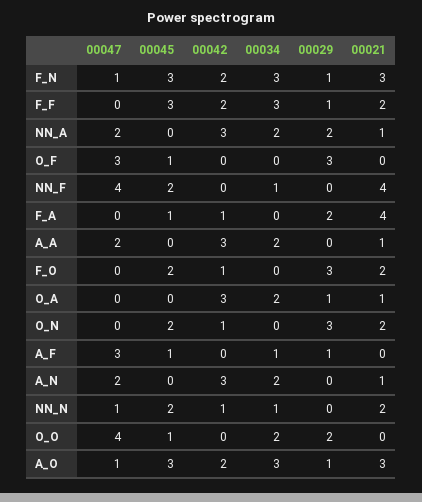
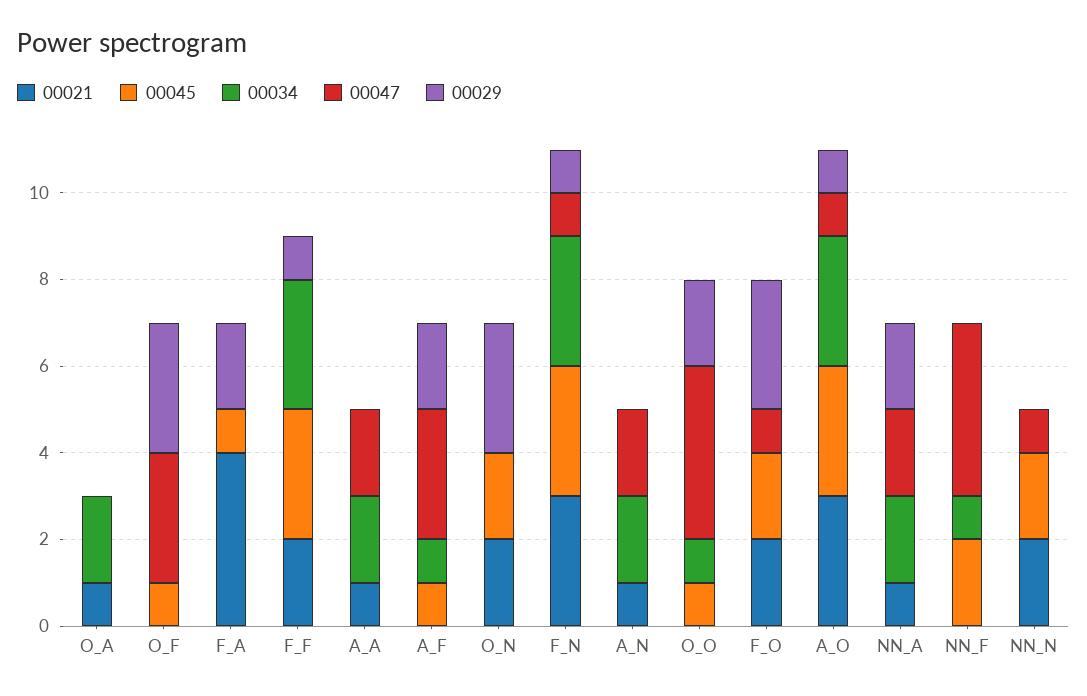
00042, F_N: 2 -> none
00042, F_F: 2 -> none
00042, NN_A: 3 -> none
00042, O_F: 0 -> none
00042, NN_F: 0 -> none
00021, NN_F: 4 -> 0
00042, F_A: 1 -> none
00042, A_A: 3 -> none
00047, F_O: 0 -> 1
00042, F_O: 1 -> none
00042, O_A: 3 -> none
00029, O_A: 1 -> 0
00042, O_N: 1 -> none
00042, A_F: 0 -> none
00029, A_F: 1 -> 2
00042, A_N: 3 -> none
00042, NN_N: 1 -> none
00034, NN_N: 1 -> 0
00042, O_O: 0 -> none
00034, O_O: 2 -> 1
00042, A_O: 2 -> none

